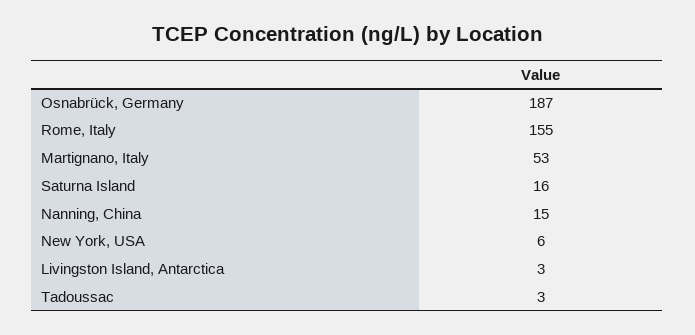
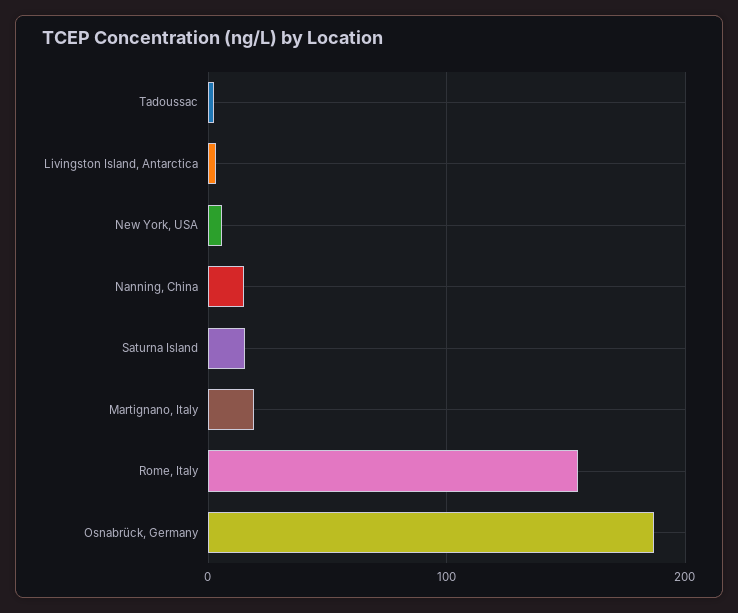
Martignano, Italy: 53 -> 20

